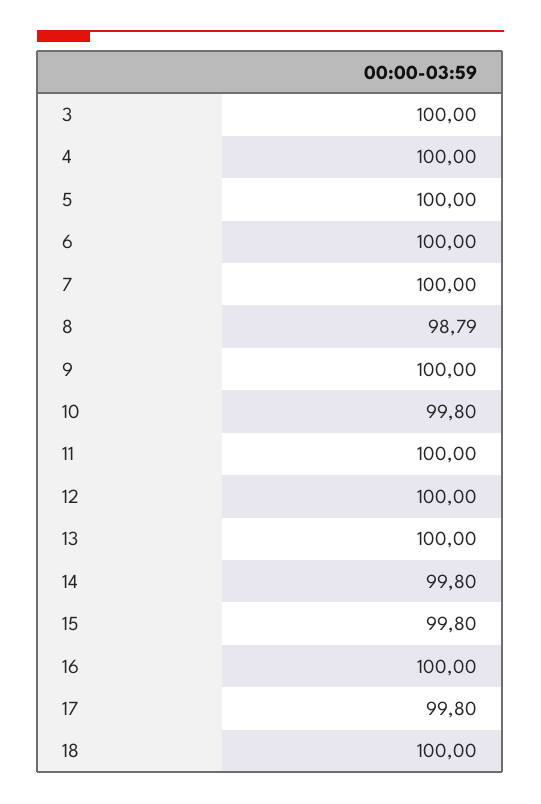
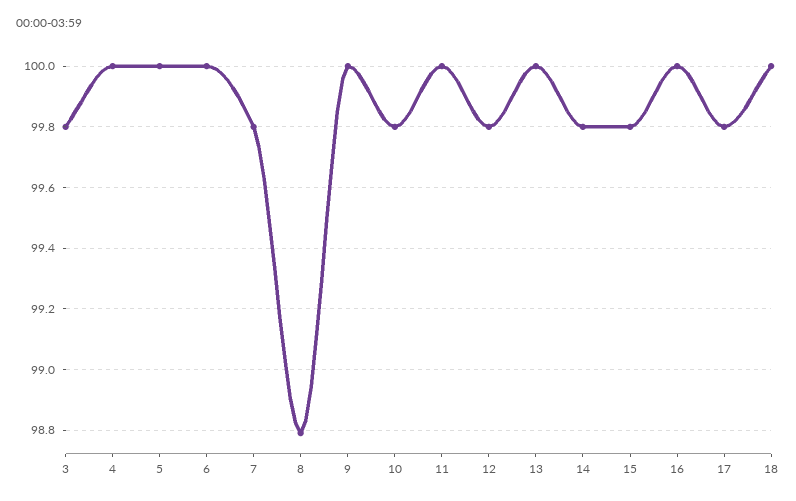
3: 100 -> 99.8
7: 100 -> 99.8
12: 100 -> 99.8

